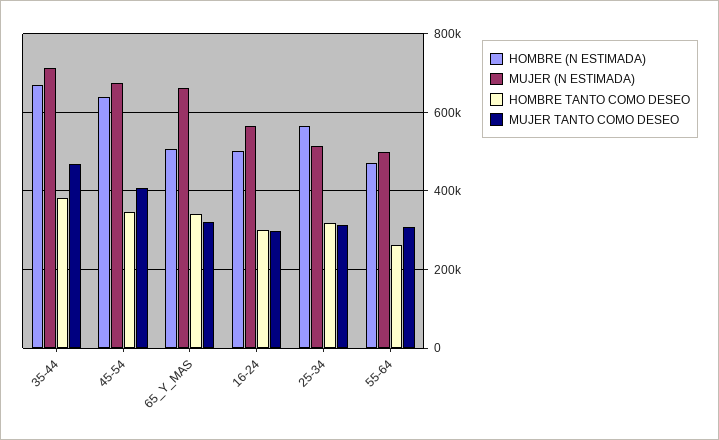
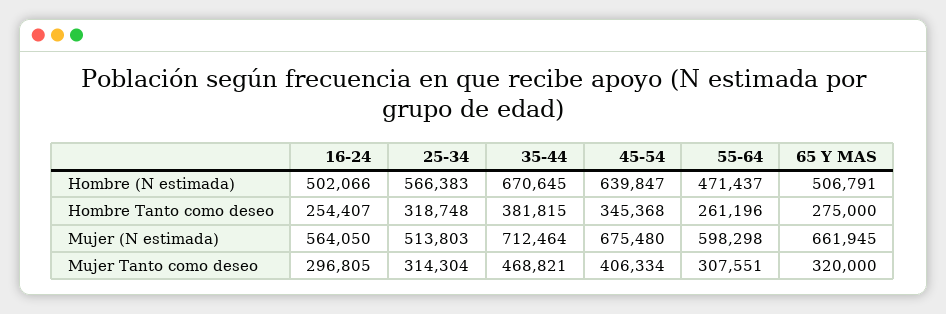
HOMBRE TANTO COMO DESEO, 65_Y_MAS: 340000 -> 275000
HOMBRE TANTO COMO DESEO, 16-24: 300000 -> 254407
MUJER (N ESTIMADA), 55-64: 500000 -> 598298

